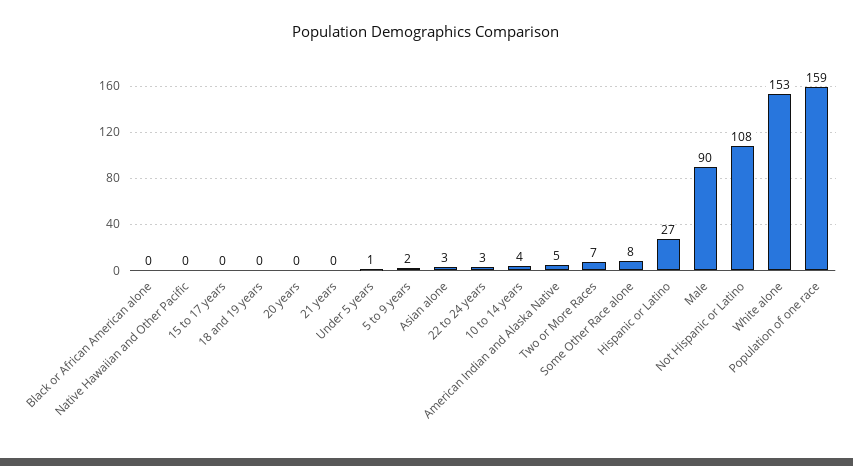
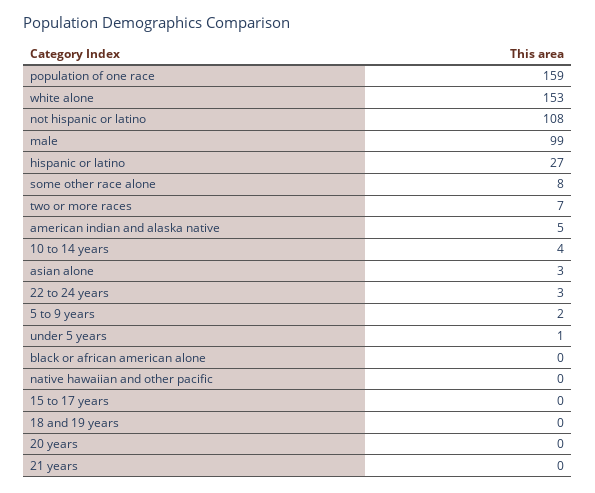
Male: 90 -> 99

